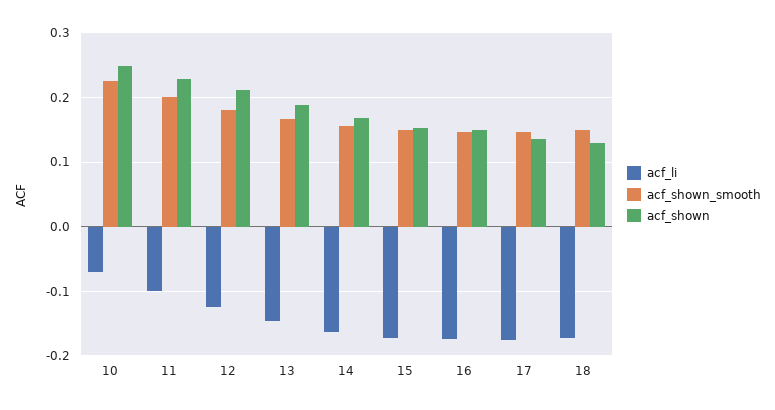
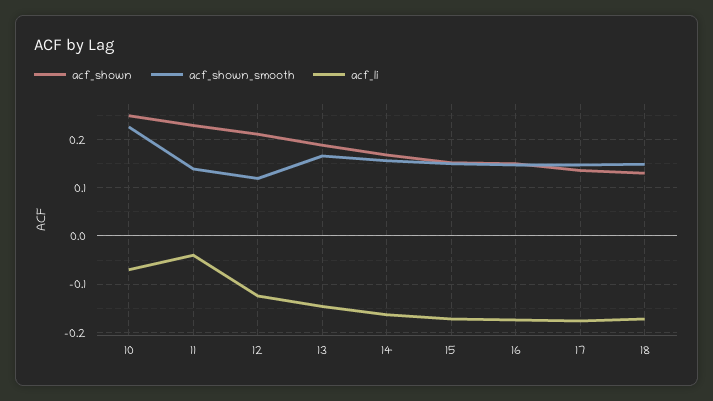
acf_li, 11: -0.1 -> -0.04
acf_shown_smooth, 11: 0.2 -> 0.14
acf_shown_smooth, 12: 0.18 -> 0.12

